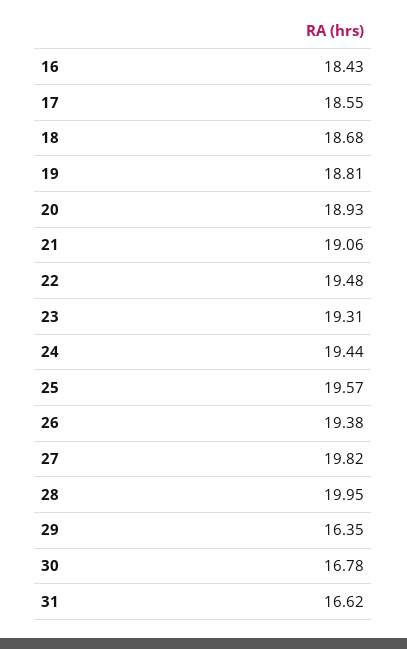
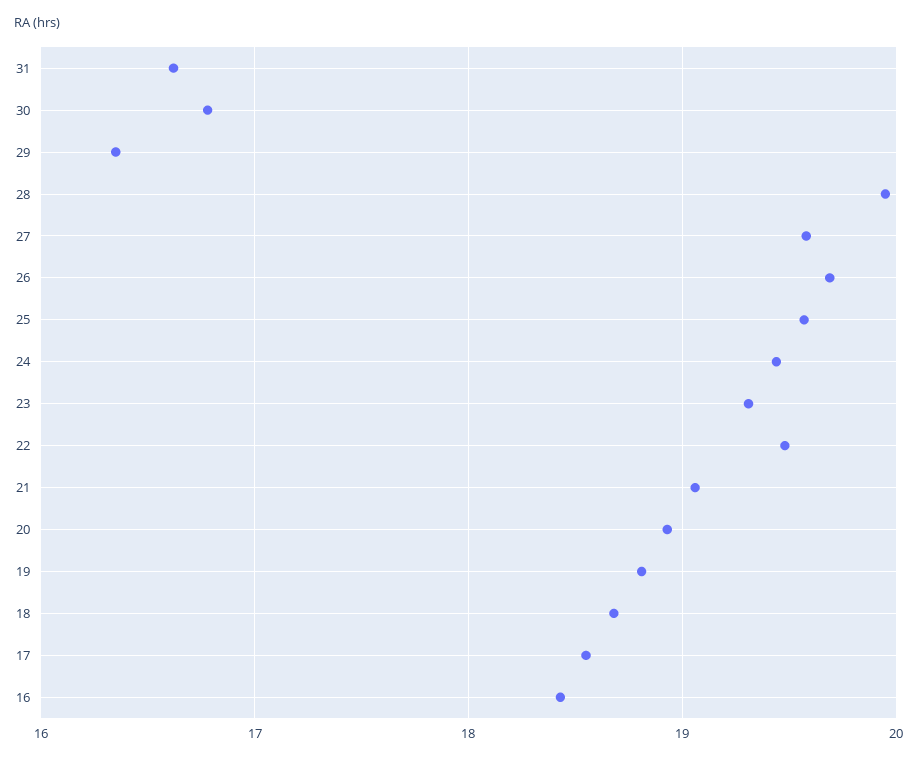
26: 19.38 -> 19.7
27: 19.82 -> 19.6

